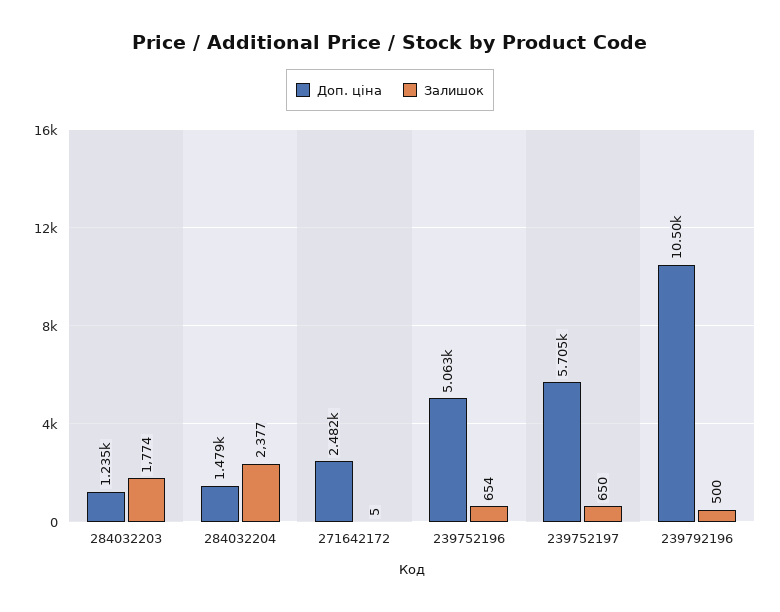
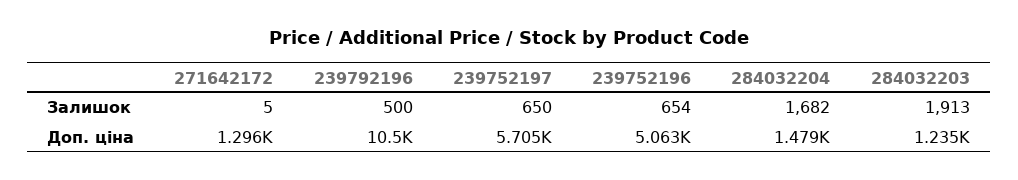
Залишок, 284032203: 1774 -> 1913
Залишок, 284032204: 2377 -> 1682
Доп. ціна, 271642172: 2482 -> 1296

